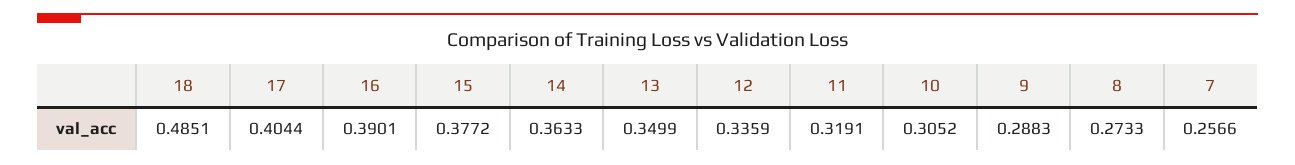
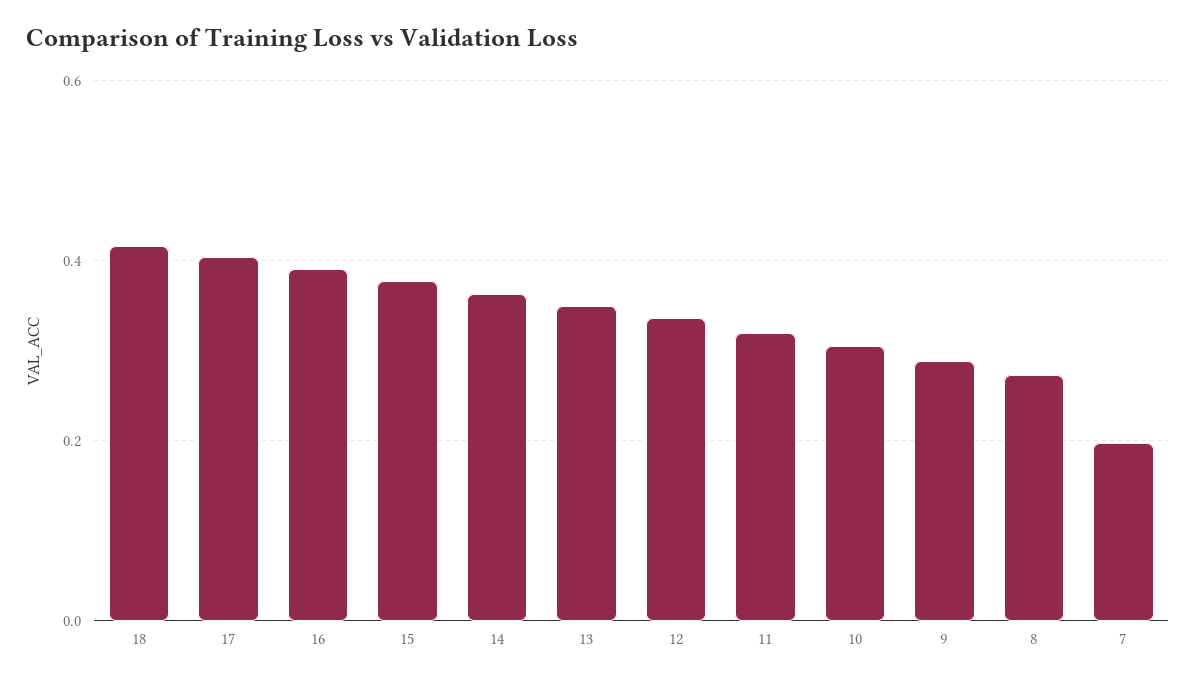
18: 0.4851 -> 0.42
7: 0.2566 -> 0.2

